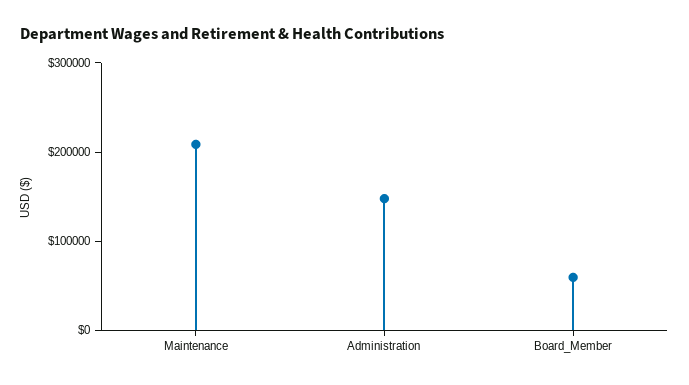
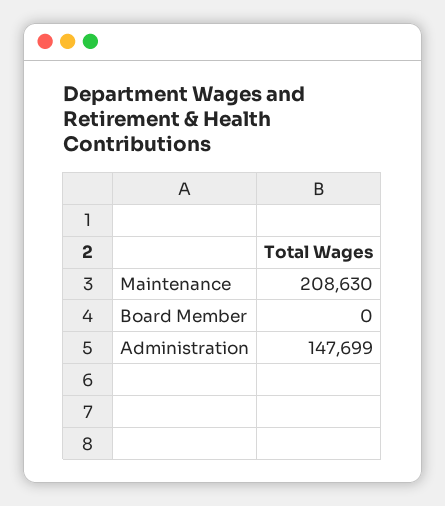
Board_Member: 60000 -> 0

